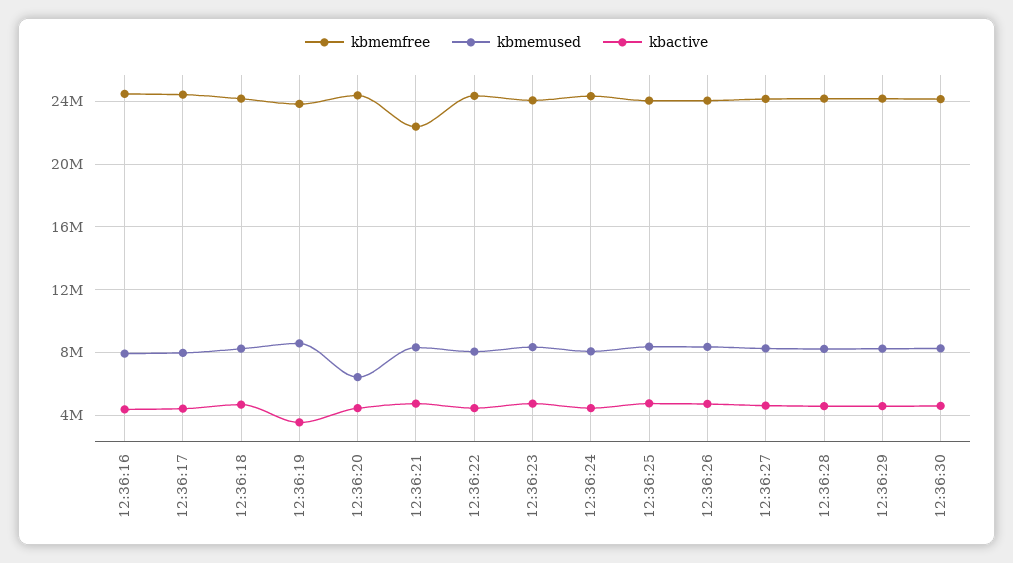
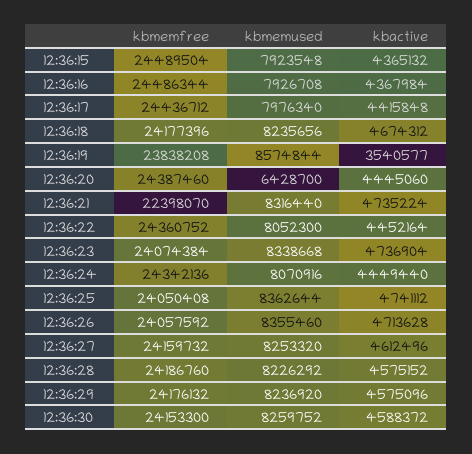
kbmemfree, 12:36:15: none -> 24489504
kbmemused, 12:36:15: none -> 7923548
kbactive, 12:36:15: none -> 4365132

